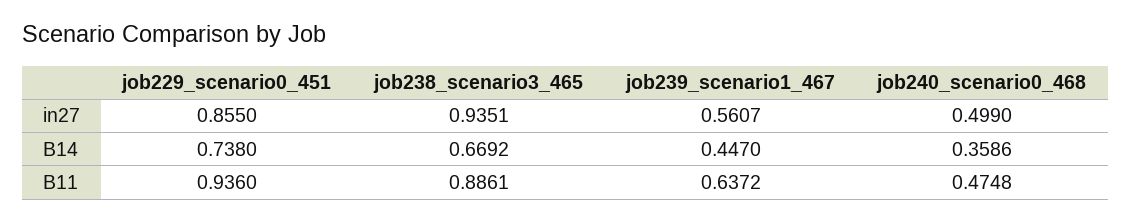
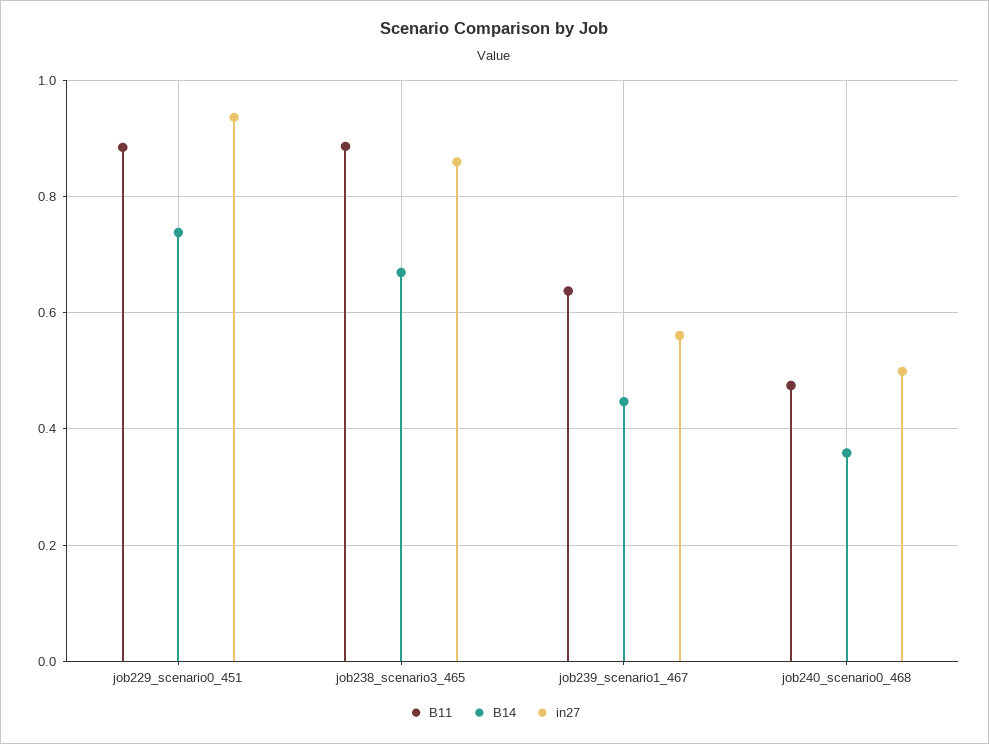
in27, job229_scenario0_451: 0.855 -> 0.94
in27, job238_scenario3_465: 0.9351 -> 0.86
B11, job229_scenario0_451: 0.936 -> 0.88

